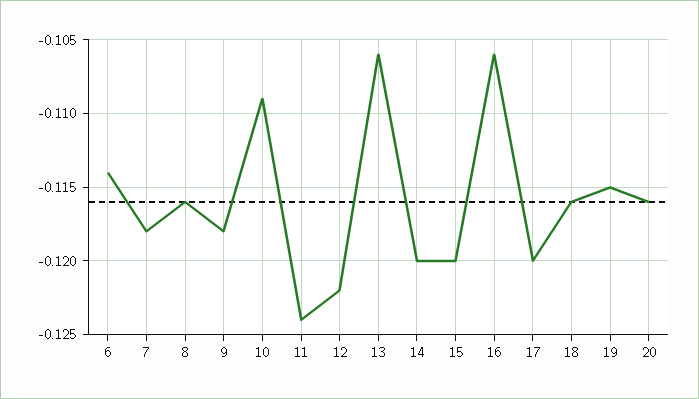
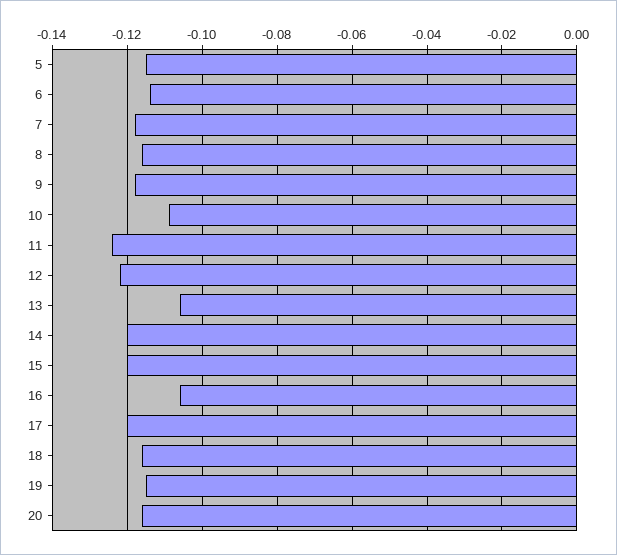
5: none -> -0.115

